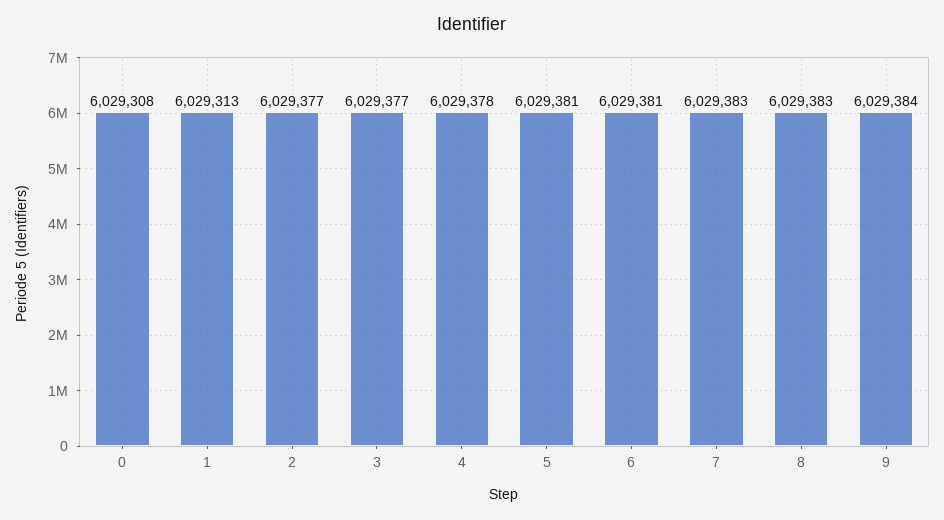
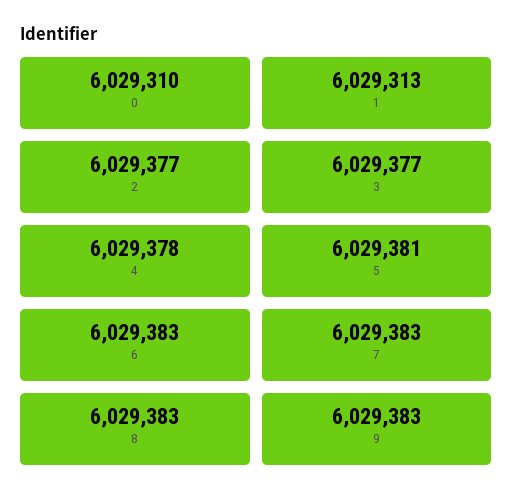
0: 6029308 -> 6029310
6: 6029381 -> 6029383
9: 6029384 -> 6029383

